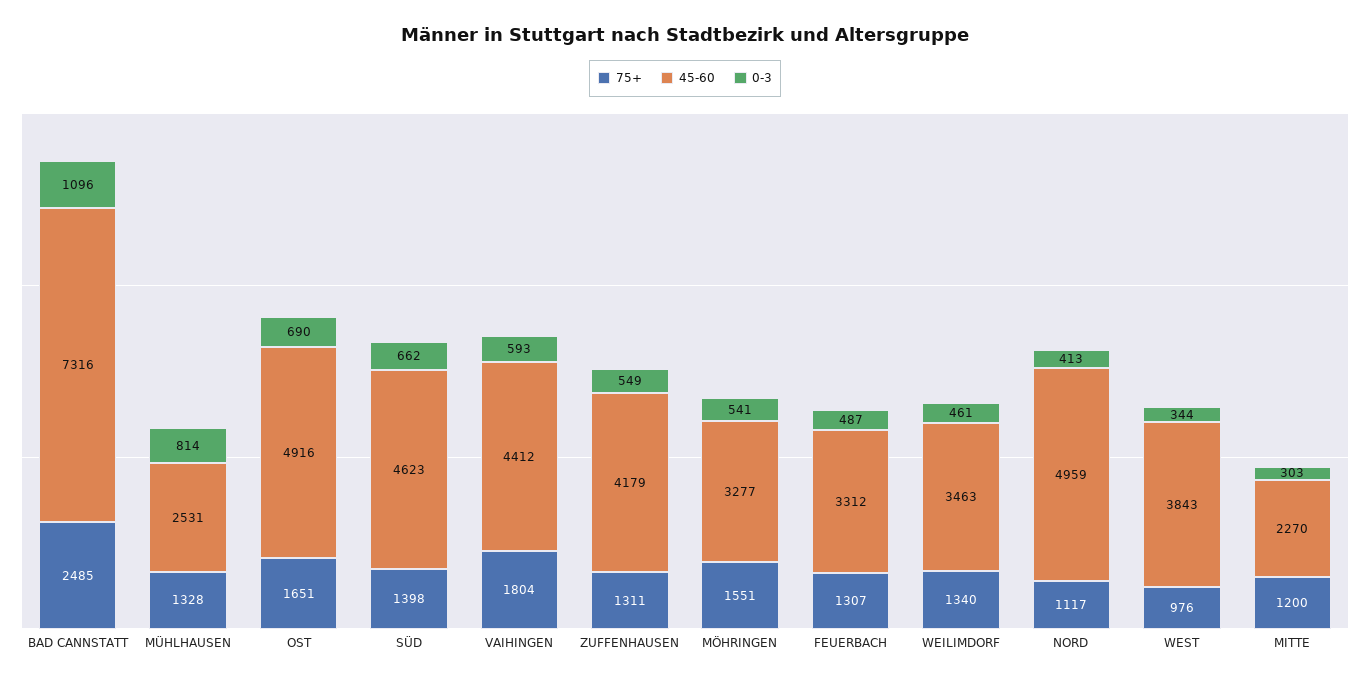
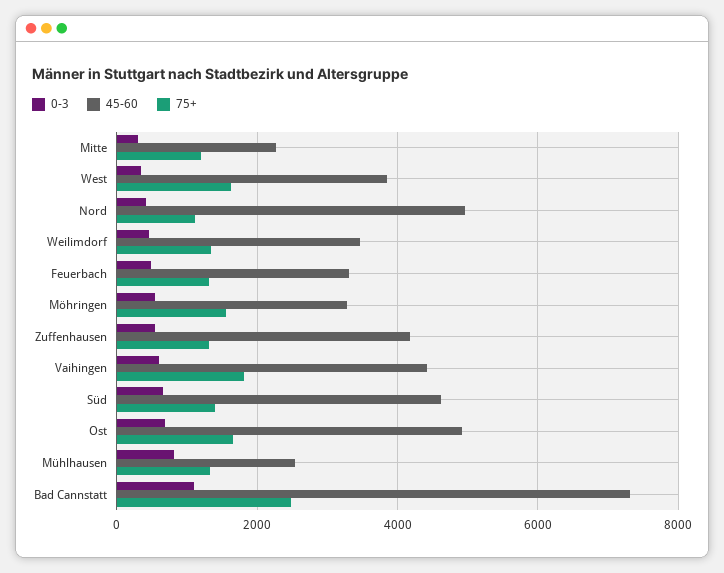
75+, WEST: 976 -> 1600

